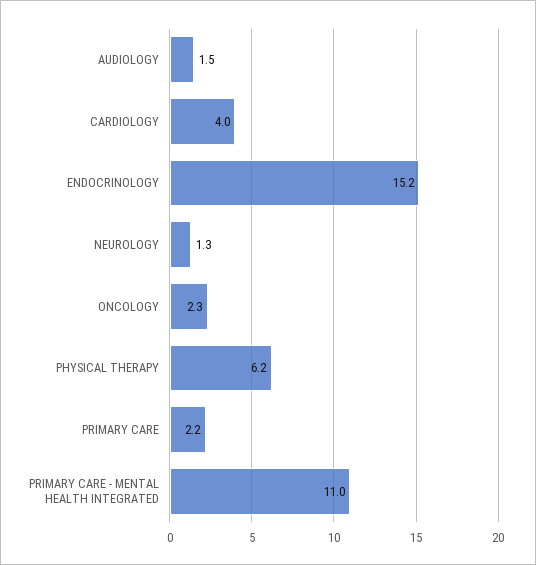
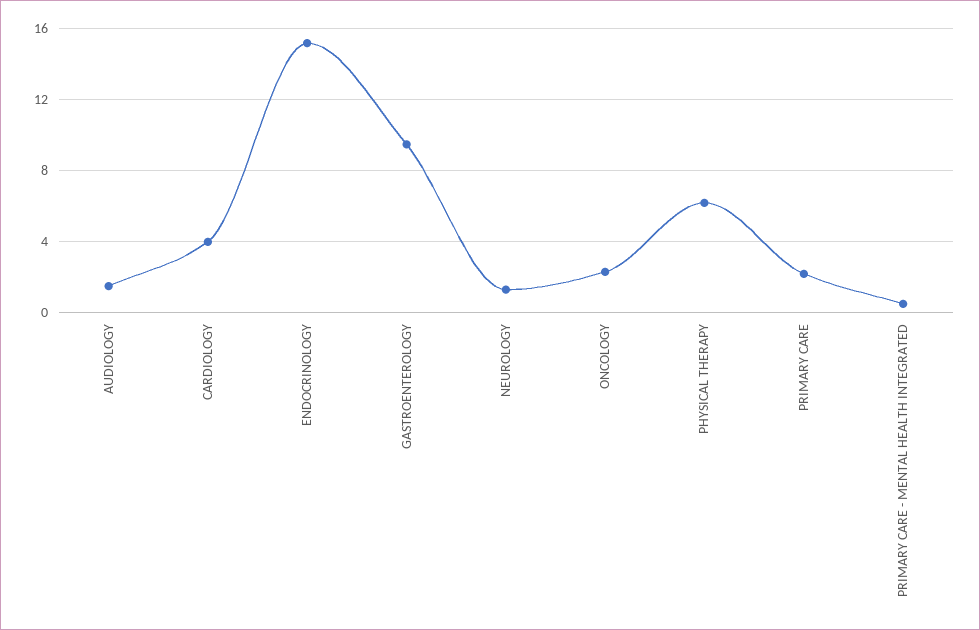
PRIMARY CARE - MENTAL HEALTH INTEGRATED: 11 -> 0.5
GASTROENTEROLOGY: none -> 9.5

